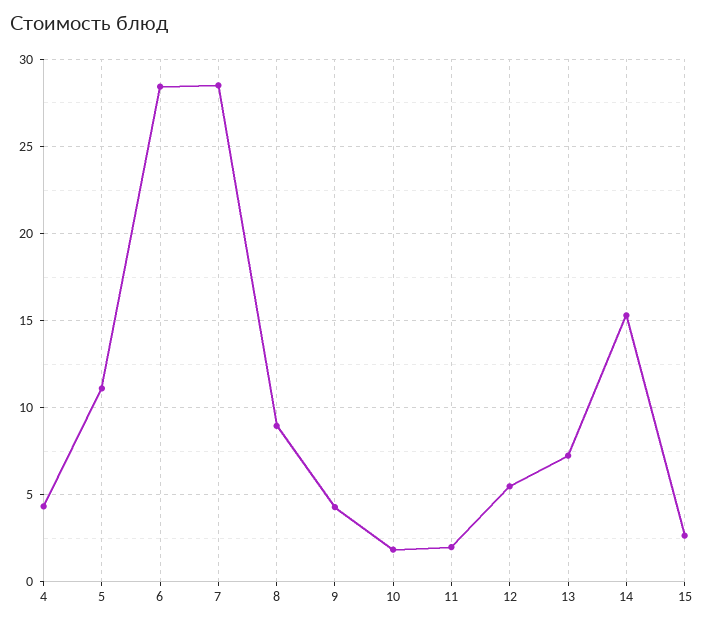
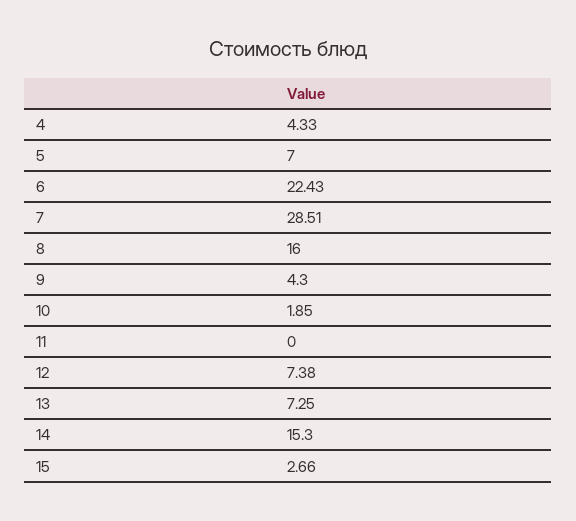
5: 11 -> 7
6: 28.5 -> 22.43
8: 9 -> 16
11: 2 -> 0
12: 5.5 -> 7.38

